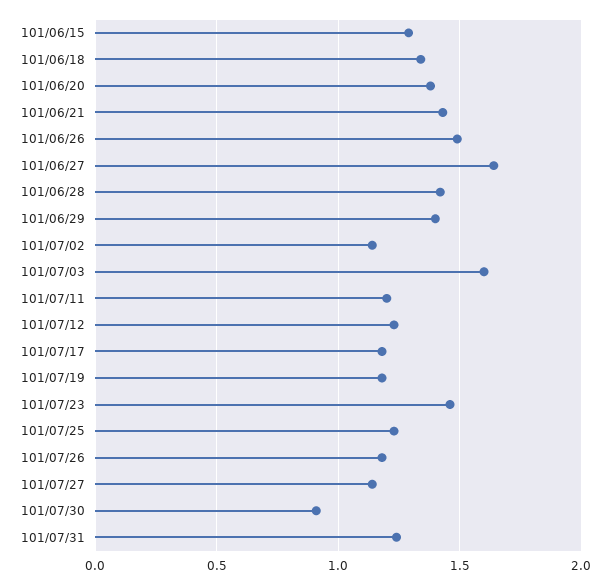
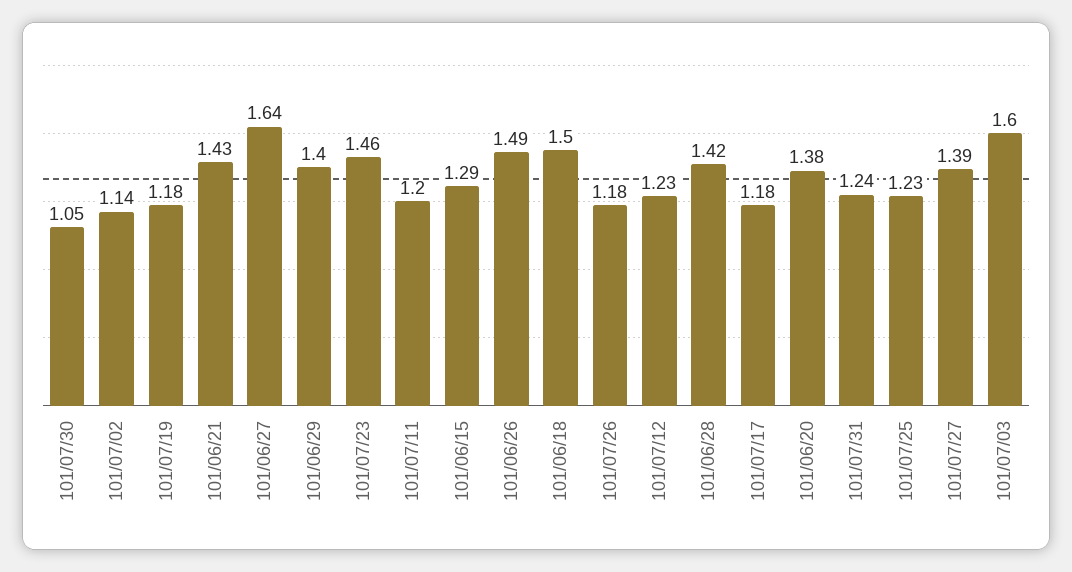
101/06/18: 1.35 -> 1.5
101/07/27: 1.15 -> 1.39
101/07/30: 0.9 -> 1.05

